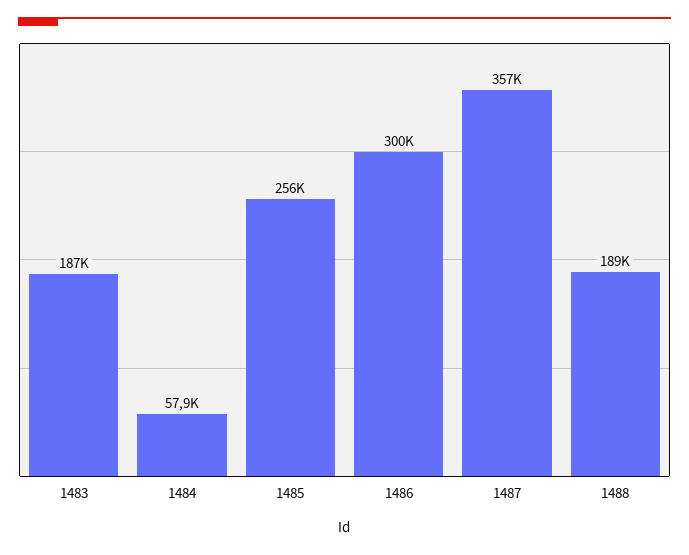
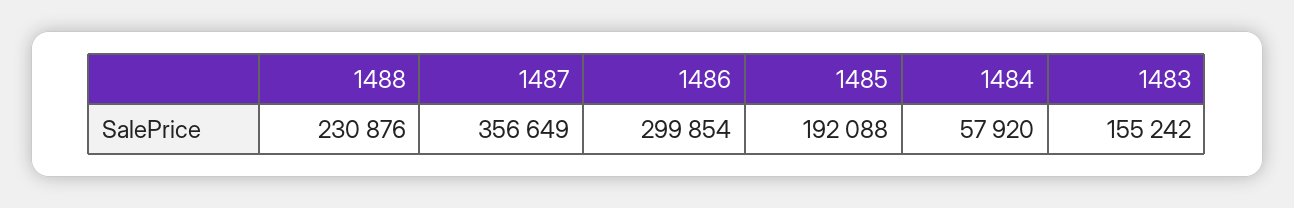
1483: 187000 -> 155242
1485: 256000 -> 192088
1488: 189000 -> 230876

